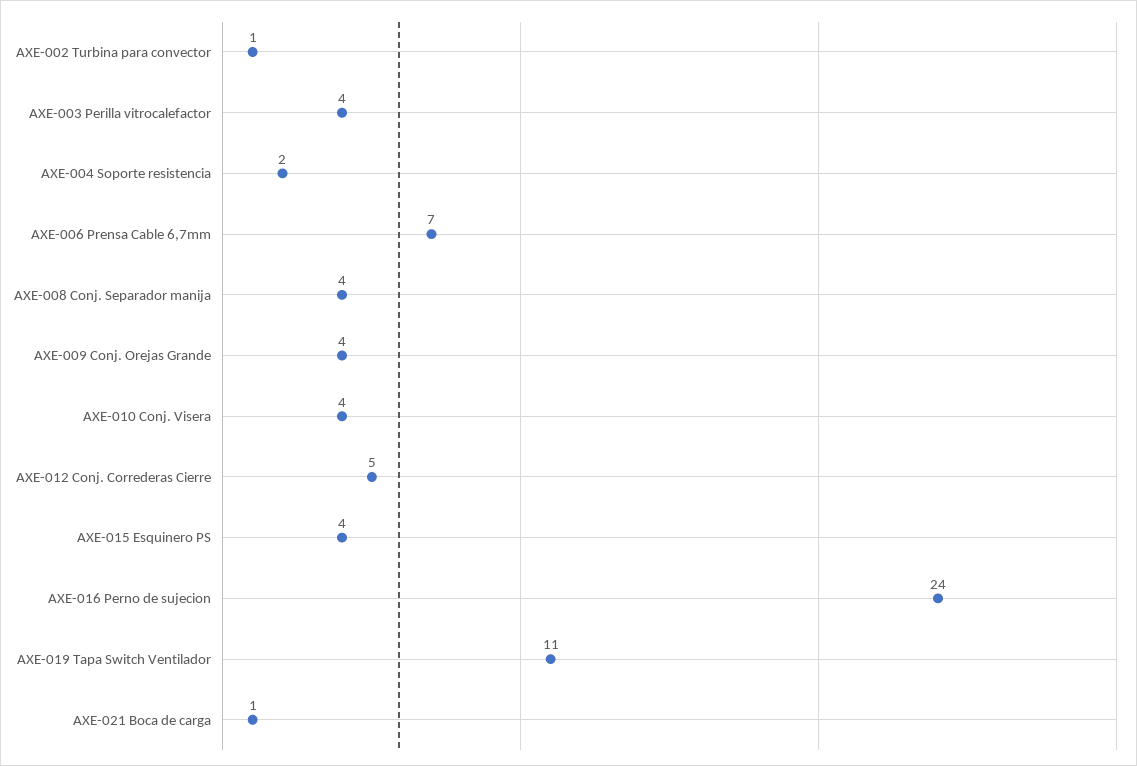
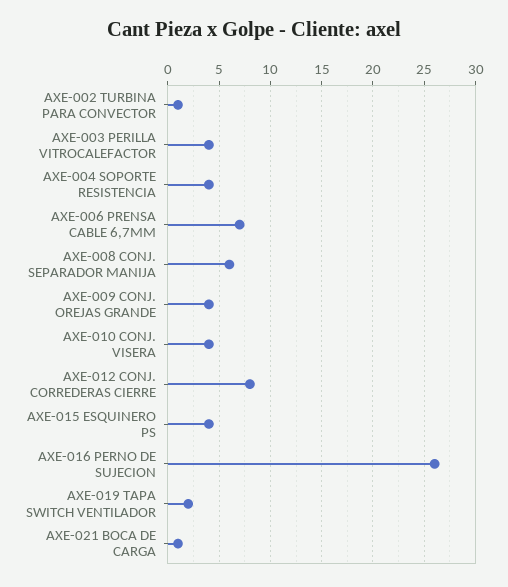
AXE-004 Soporte resistencia: 2 -> 4
AXE-008 Conj. Separador manija: 4 -> 6
AXE-012 Conj. Correderas Cierre: 5 -> 8
AXE-016 Perno de sujecion: 24 -> 26
AXE-019 Tapa Switch Ventilador: 11 -> 2

